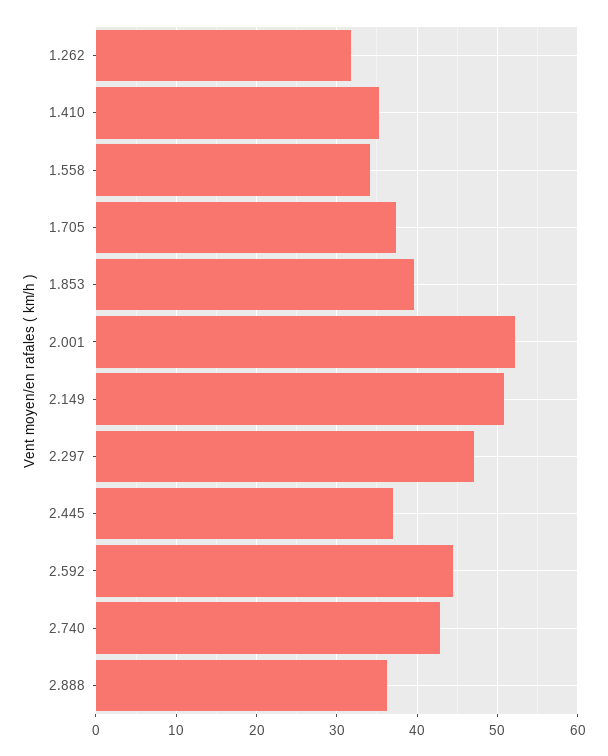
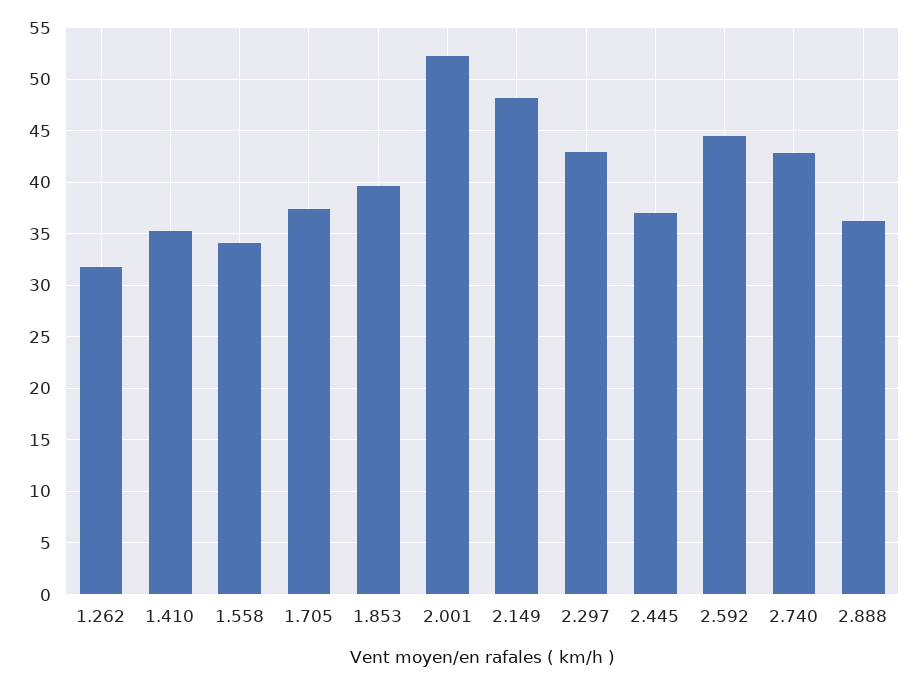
2.149: 51 -> 48
2.297: 47 -> 43

